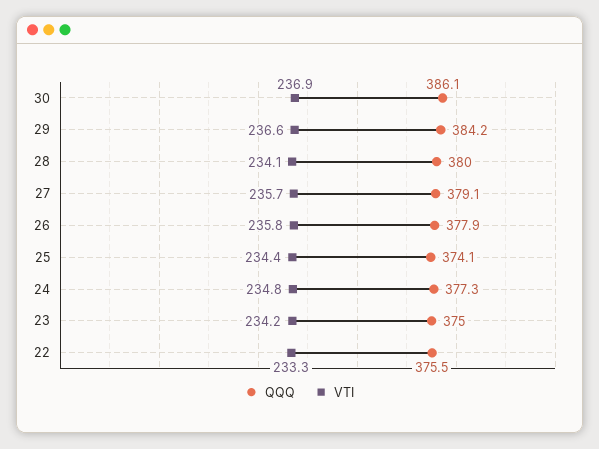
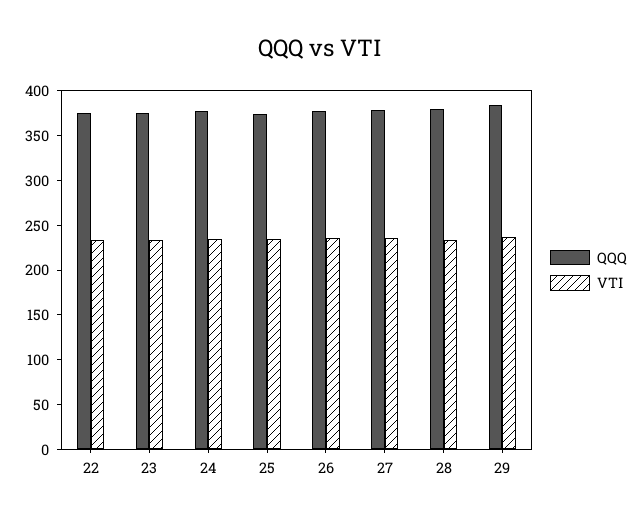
QQQ, 30: 386.1 -> none
VTI, 30: 236.9 -> none

